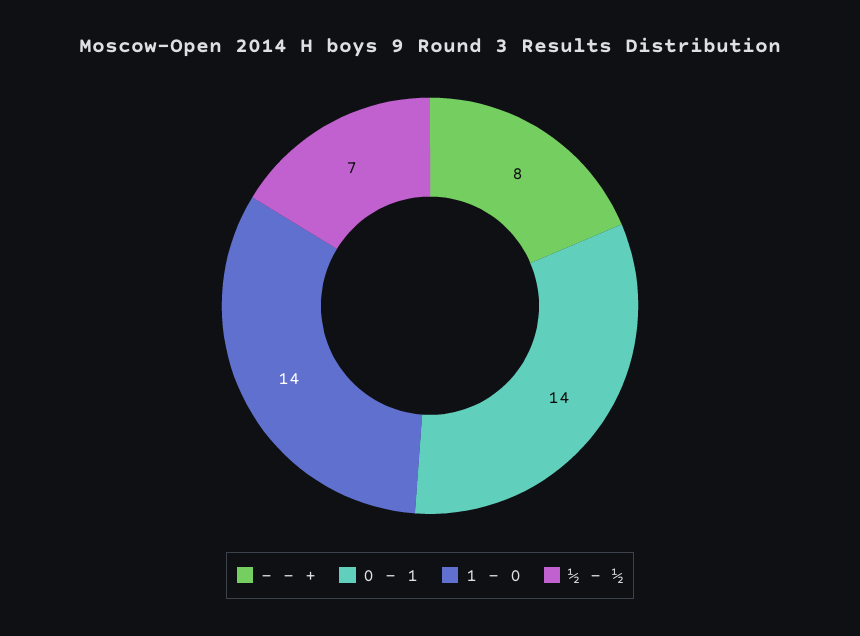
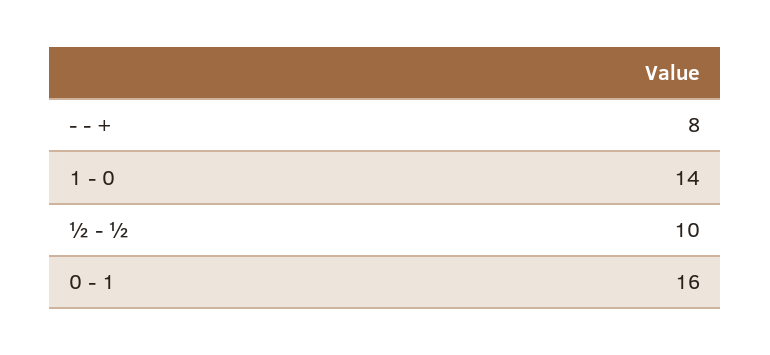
0 - 1: 14 -> 16
½ - ½: 7 -> 10

